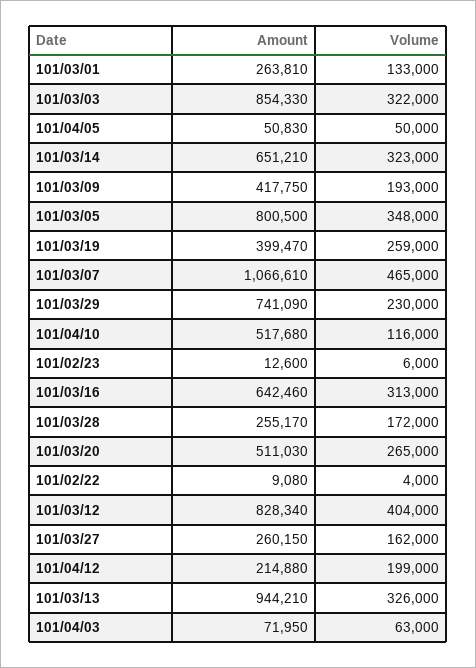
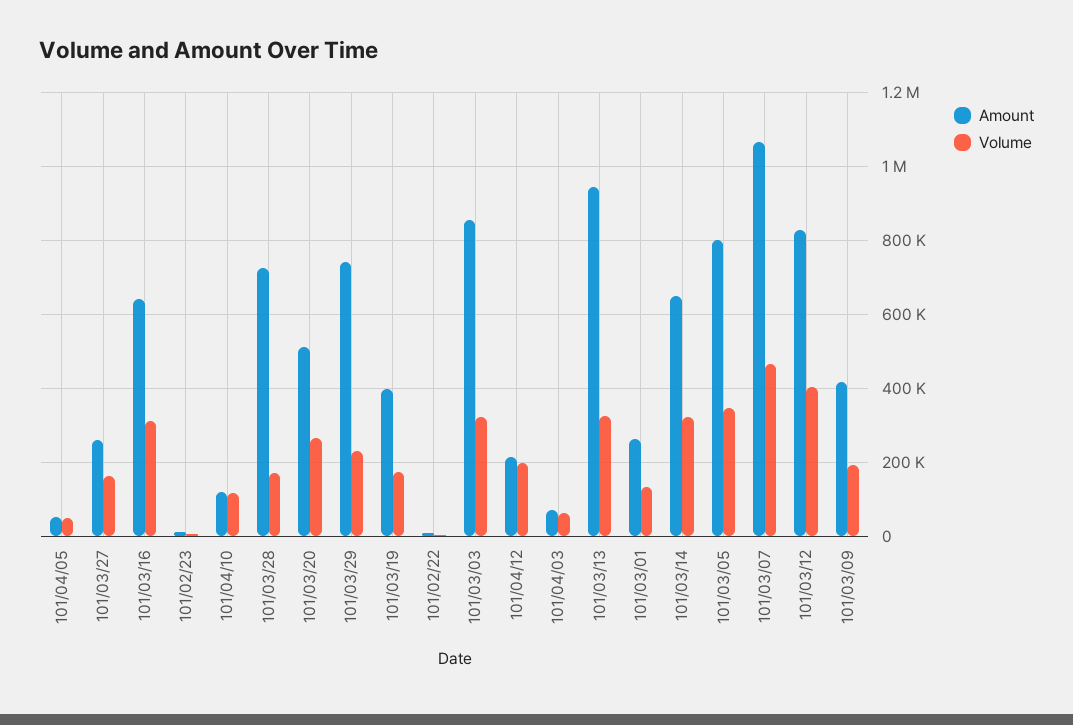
Volume, 101/03/19: 259000 -> 180000
Amount, 101/04/10: 517680 -> 120000
Amount, 101/03/28: 255170 -> 720000

